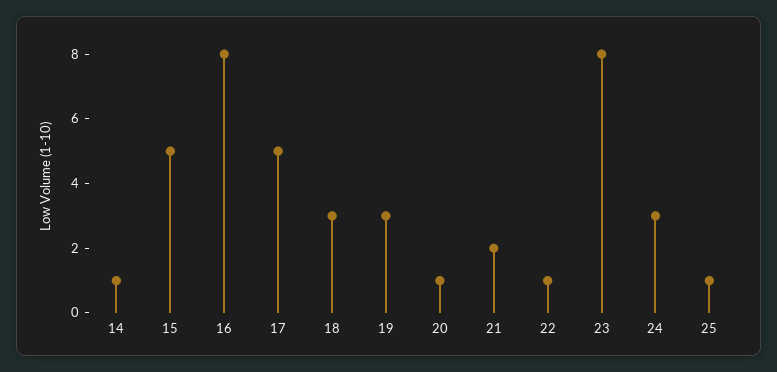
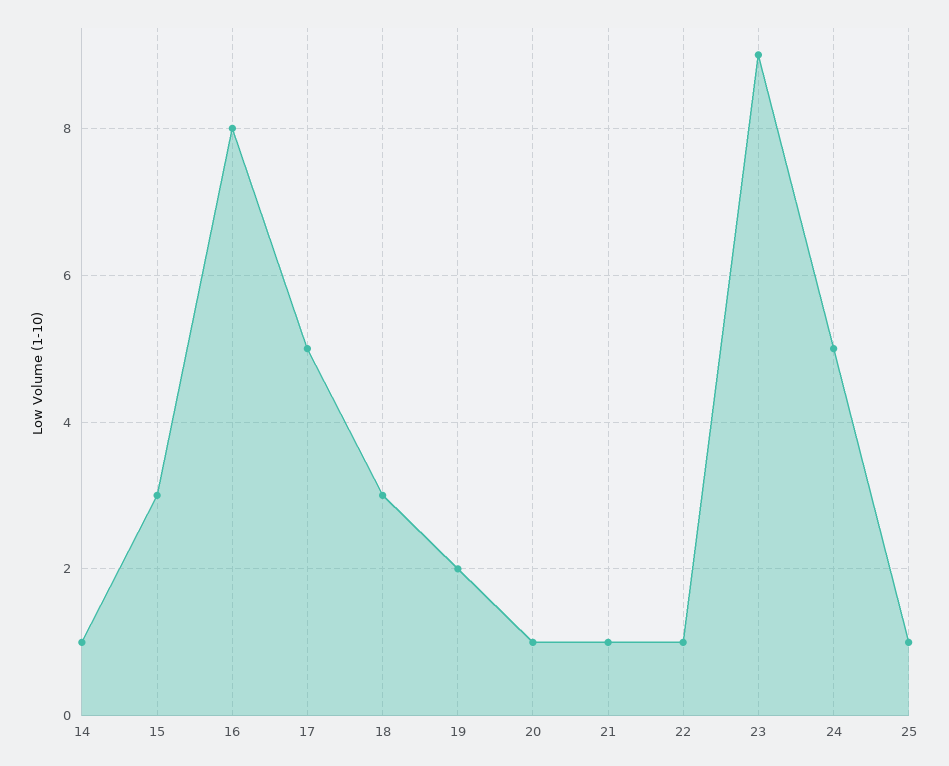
15: 5 -> 3
19: 3 -> 2
21: 2 -> 1
23: 8 -> 9
24: 3 -> 5

